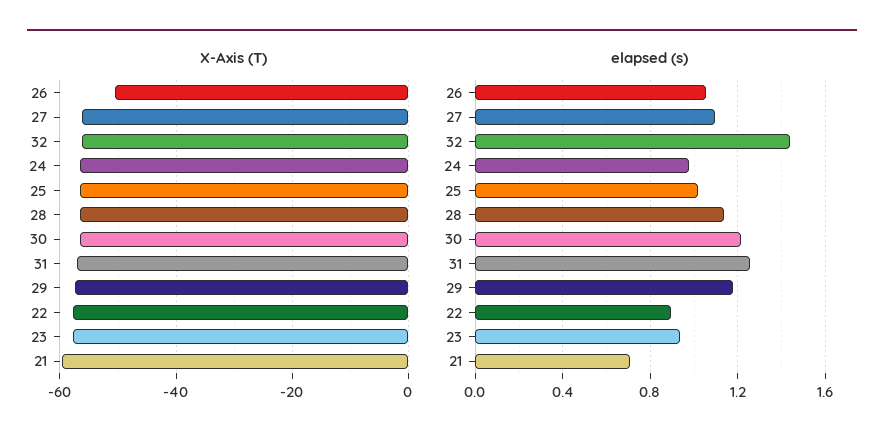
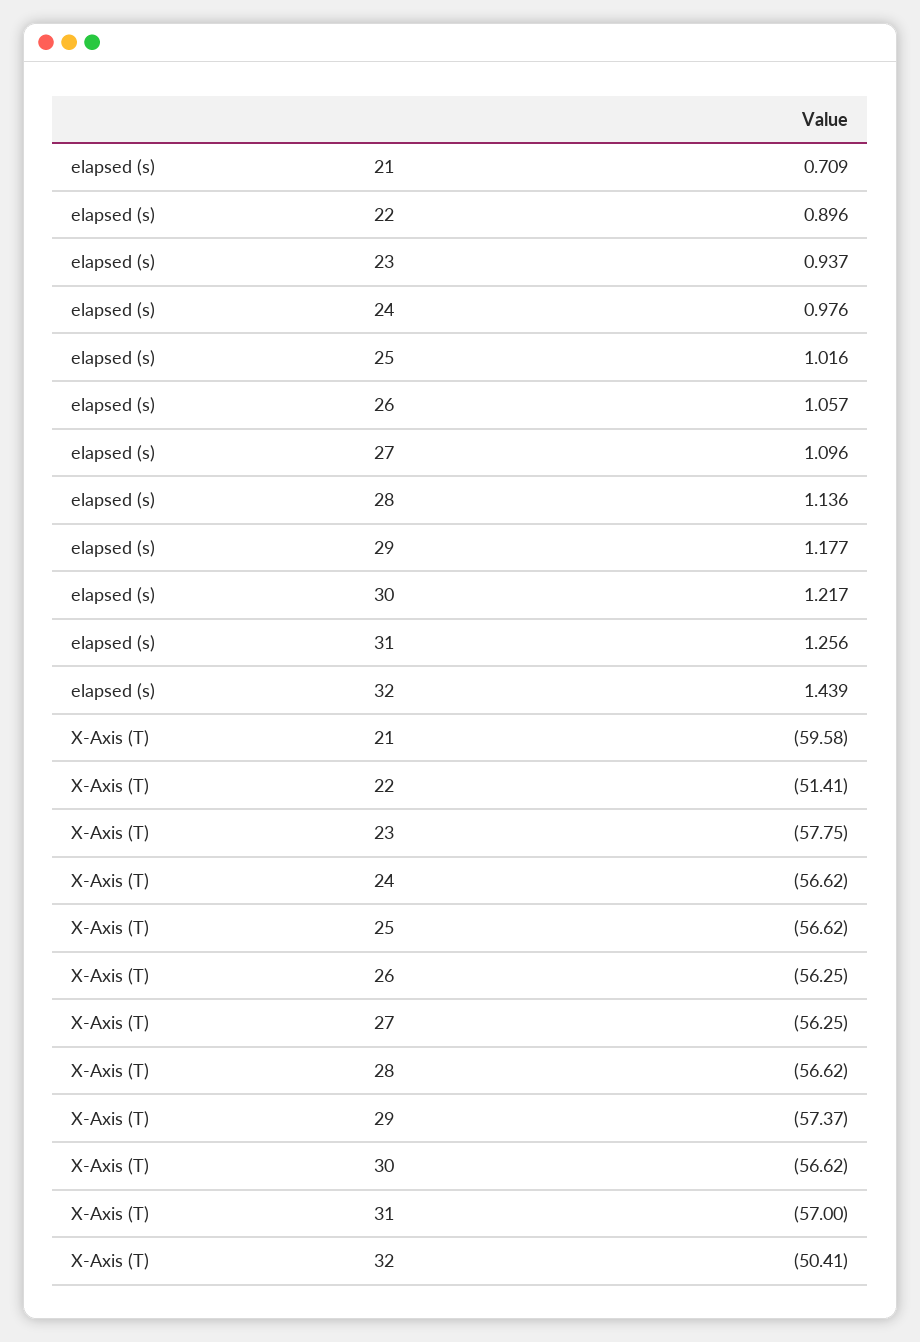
X-Axis (T), 26: -50 -> -56.25
X-Axis (T), 32: -56 -> -50.41
X-Axis (T), 22: -58 -> -51.41

